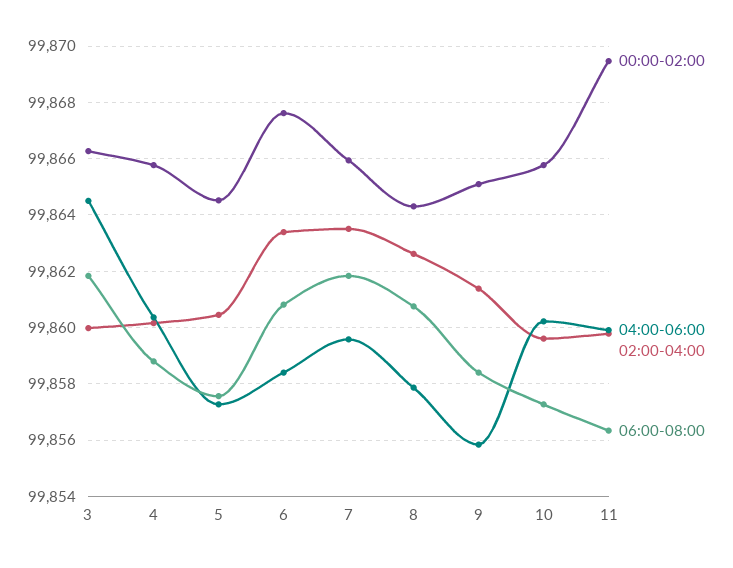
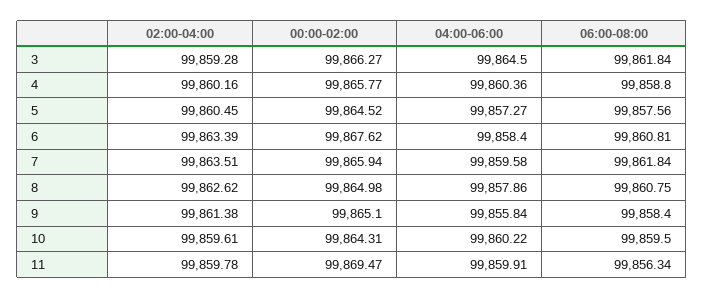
02:00-04:00, 3: 99860 -> 99859.28
00:00-02:00, 8: 99864.25 -> 99864.98
00:00-02:00, 10: 99865.75 -> 99864.31
06:00-08:00, 10: 99857.25 -> 99859.5

